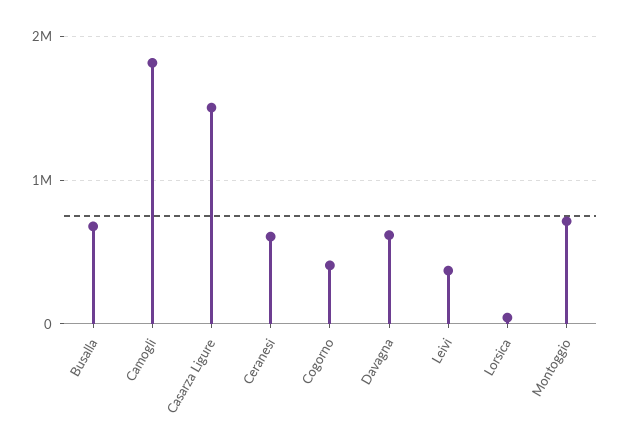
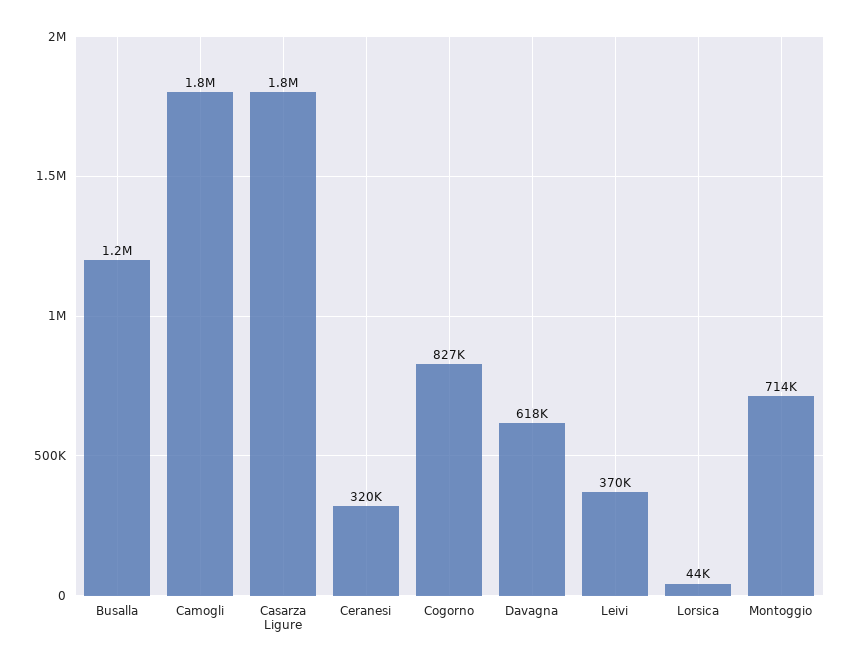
Busalla: 700000 -> 1200000
Casarza Ligure: 1500000 -> 1800000
Ceranesi: 600000 -> 320000
Cogorno: 400000 -> 827000

